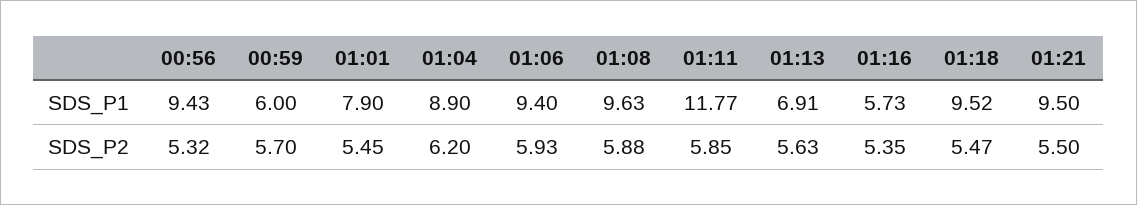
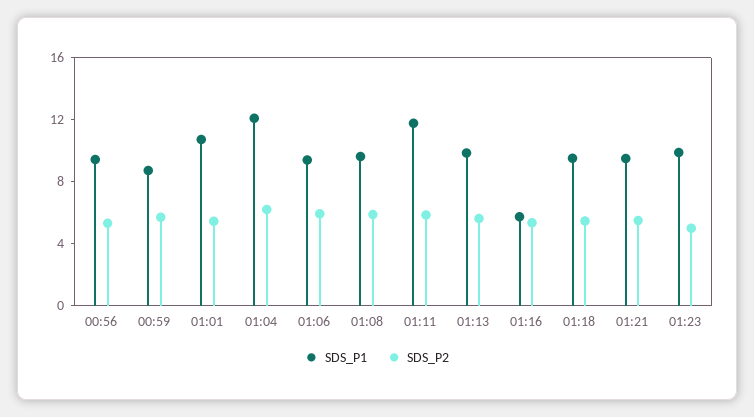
SDS_P1, 00:59: 6 -> 9
SDS_P1, 01:01: 7.9 -> 11
SDS_P1, 01:04: 8.9 -> 12
SDS_P1, 01:13: 6.91 -> 10
SDS_P1, 01:23: none -> 10
SDS_P2, 01:23: none -> 5

